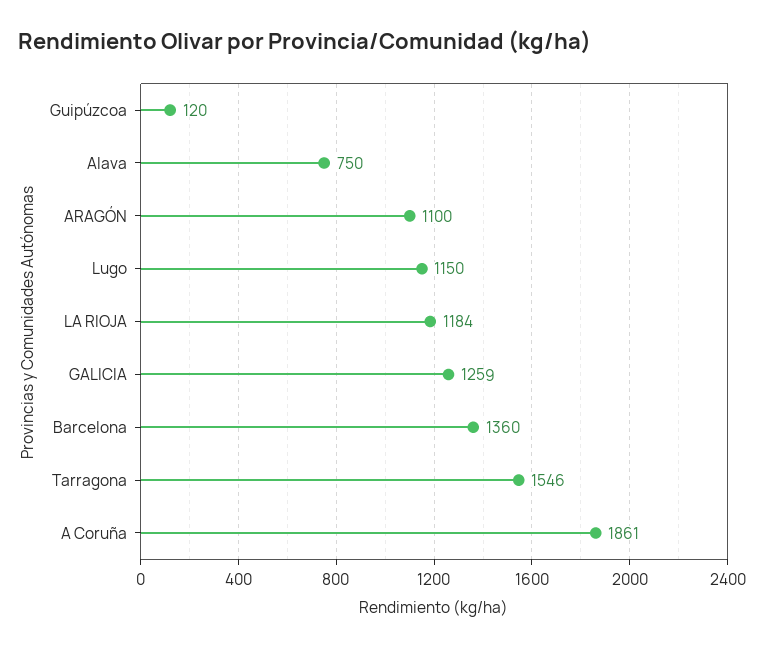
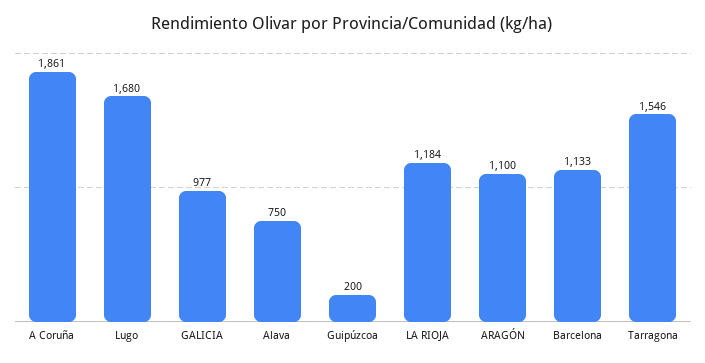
Guipúzcoa: 120 -> 200
Lugo: 1150 -> 1680
GALICIA: 1259 -> 977
Barcelona: 1360 -> 1133

